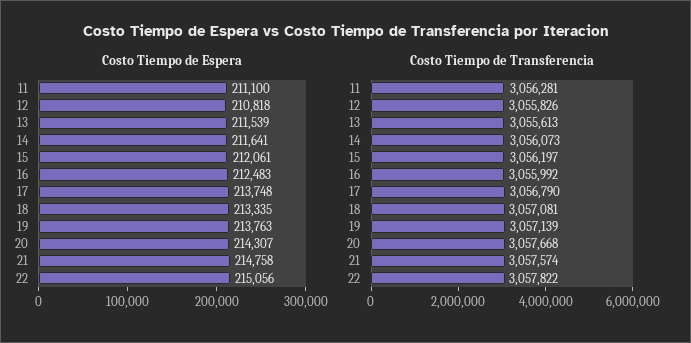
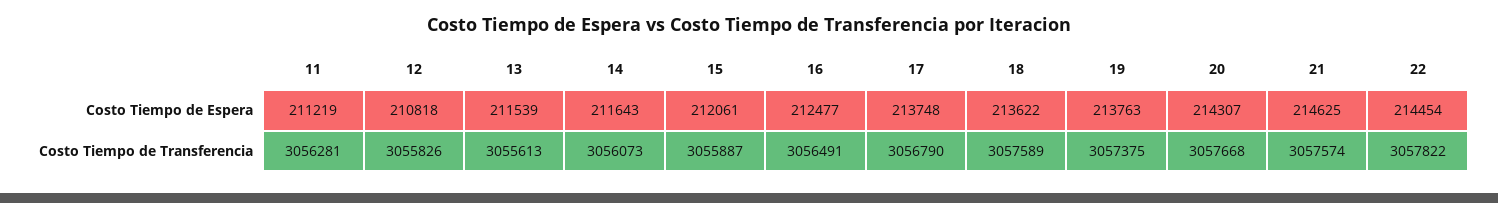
Costo Tiempo de Espera, 11: 211100 -> 211219
Costo Tiempo de Espera, 14: 211641 -> 211643
Costo Tiempo de Espera, 16: 212483 -> 212477
Costo Tiempo de Espera, 18: 213335 -> 213622
Costo Tiempo de Espera, 21: 214758 -> 214625
Costo Tiempo de Espera, 22: 215056 -> 214454
Costo Tiempo de Transferencia, 15: 3056197 -> 3055887
Costo Tiempo de Transferencia, 16: 3055992 -> 3056491
Costo Tiempo de Transferencia, 18: 3057081 -> 3057589
Costo Tiempo de Transferencia, 19: 3057139 -> 3057375

